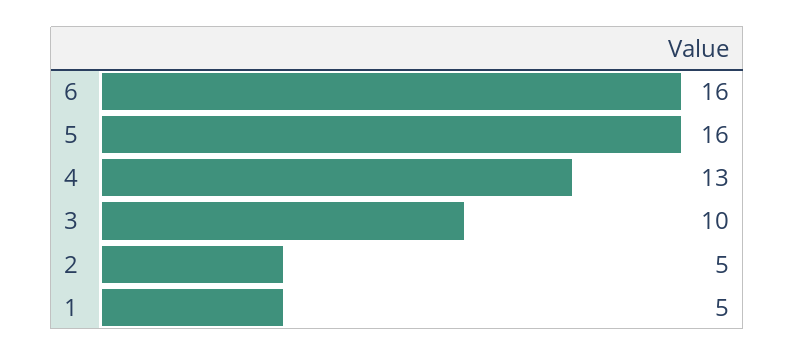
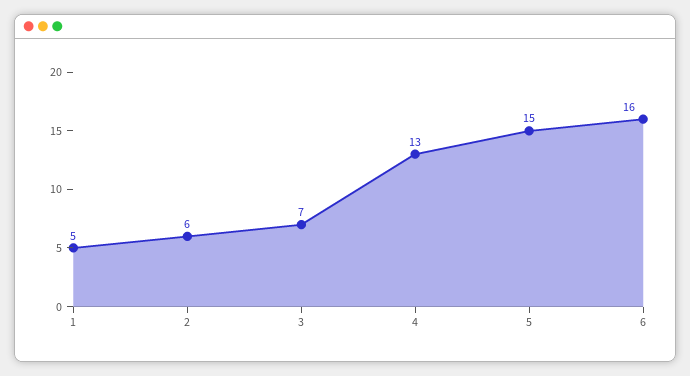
5: 16 -> 15
3: 10 -> 7
2: 5 -> 6

